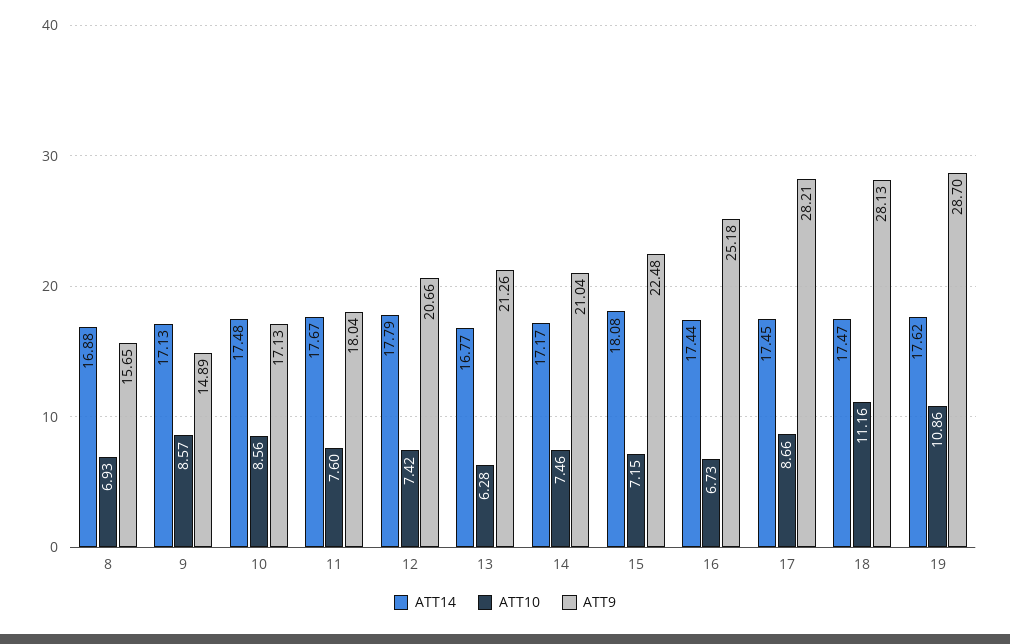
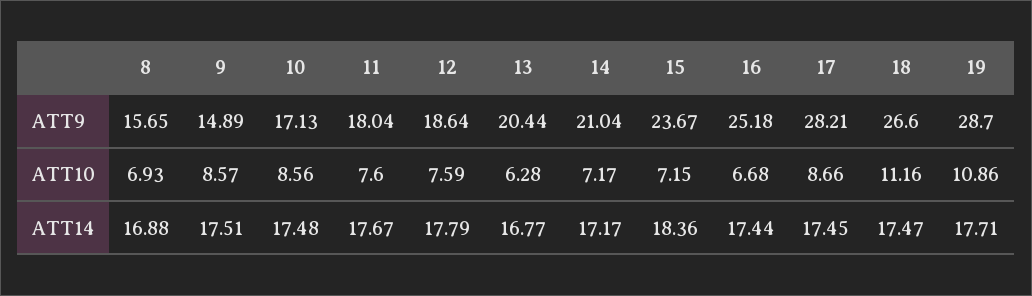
ATT14, 9: 17.13 -> 17.51
ATT10, 12: 7.42 -> 7.59
ATT9, 12: 20.66 -> 18.64
ATT9, 13: 21.26 -> 20.44
ATT10, 14: 7.46 -> 7.17
ATT14, 15: 18.08 -> 18.36
ATT9, 15: 22.48 -> 23.67
ATT10, 16: 6.73 -> 6.68
ATT9, 18: 28.13 -> 26.6
ATT14, 19: 17.62 -> 17.71

